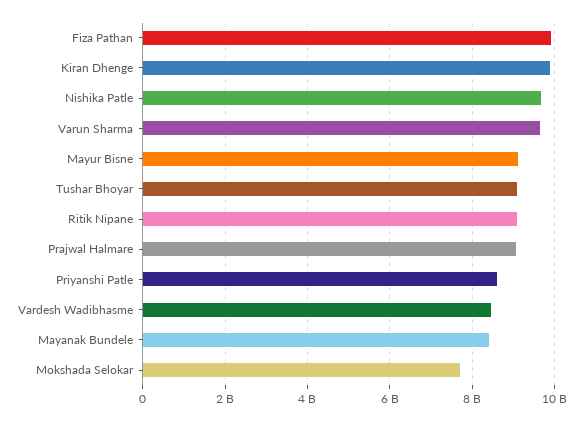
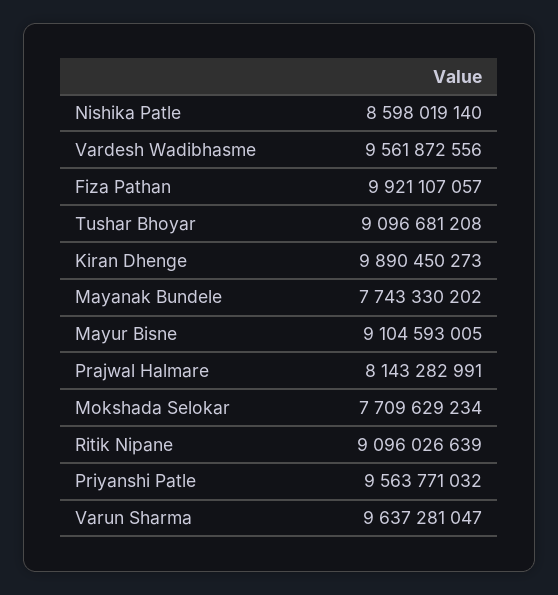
Nishika Patle: 9600000000 -> 8598019140
Prajwal Halmare: 9000000000 -> 8143282991
Priyanshi Patle: 8600000000 -> 9563771032
Vardesh Wadibhasme: 8400000000 -> 9561872556
Mayanak Bundele: 8400000000 -> 7743330202

